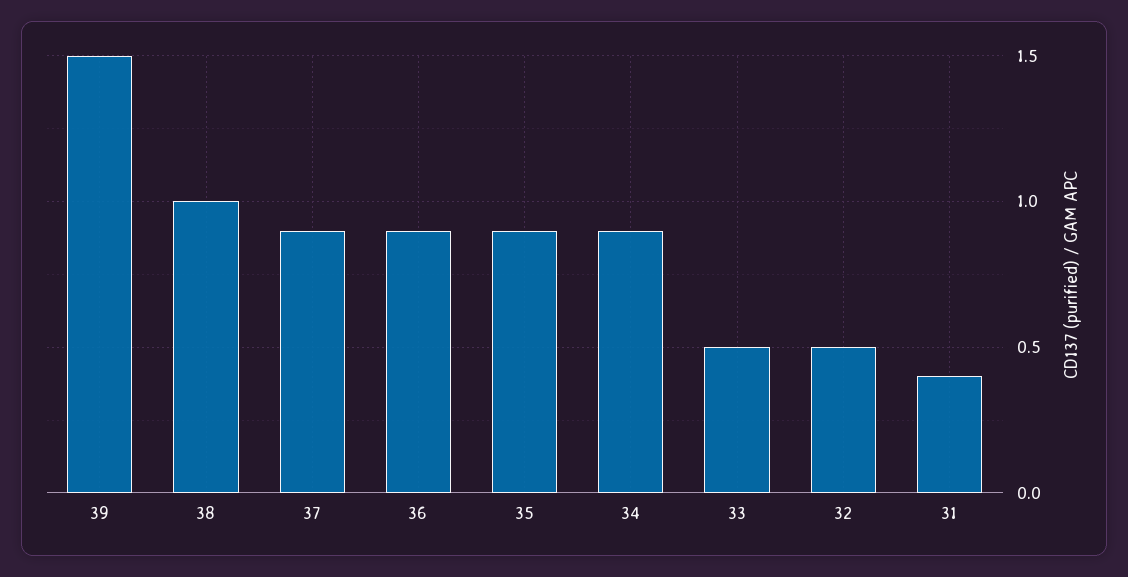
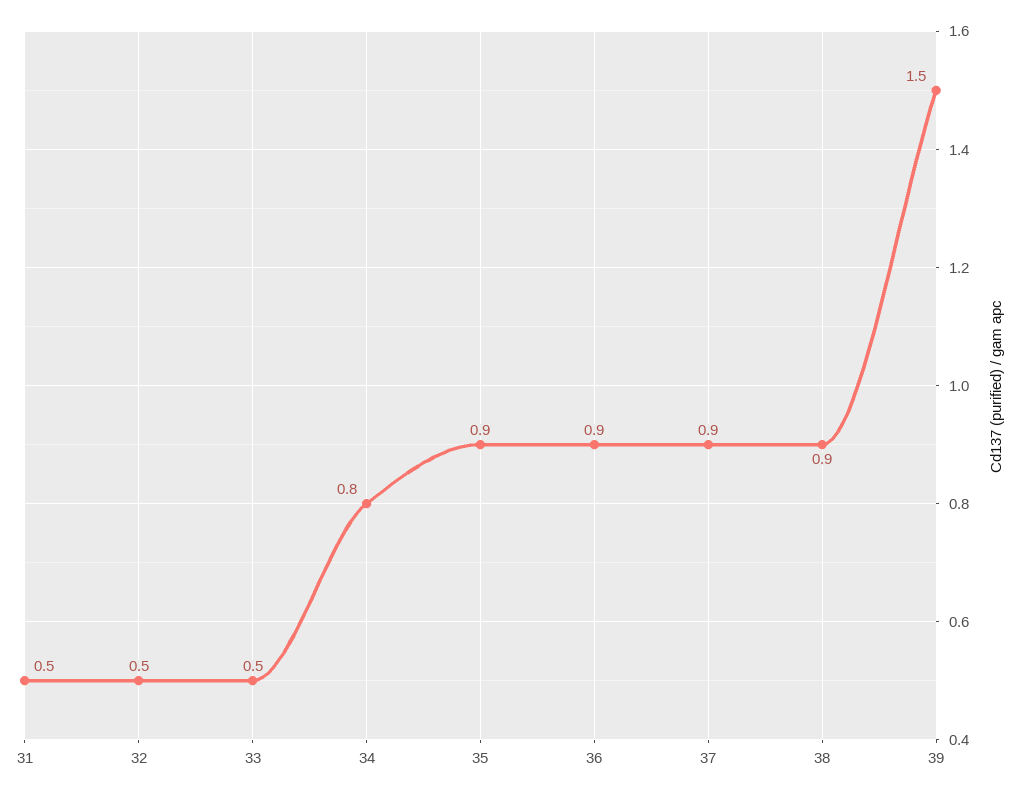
38: 1 -> 0.9
34: 0.9 -> 0.8
31: 0.4 -> 0.5

